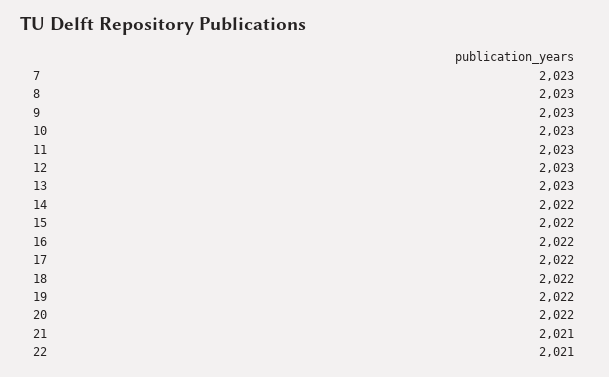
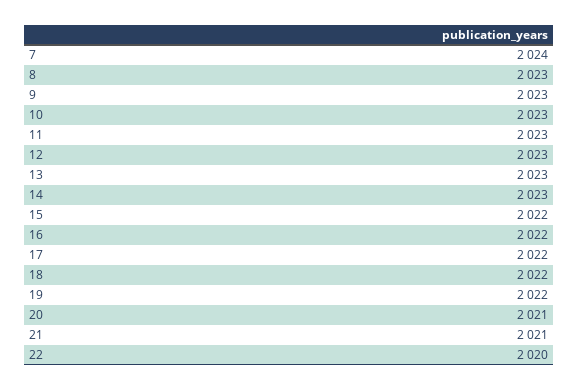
7: 2023 -> 2024
14: 2022 -> 2023
20: 2022 -> 2021
22: 2021 -> 2020

